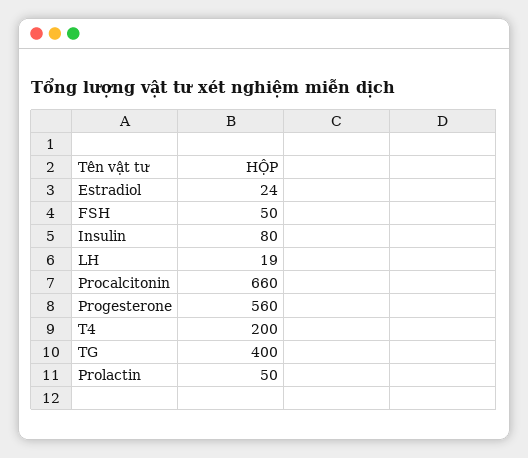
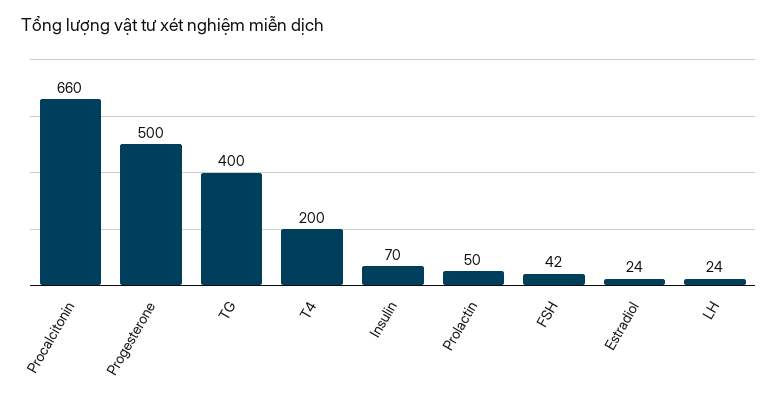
FSH: 50 -> 42
Insulin: 80 -> 70
LH: 19 -> 24
Progesterone: 560 -> 500

